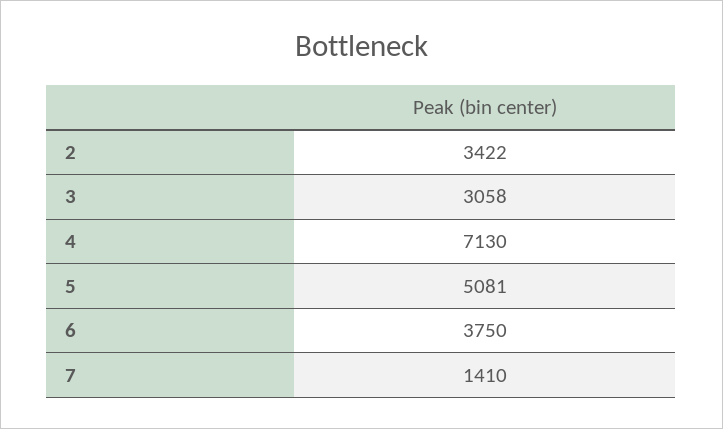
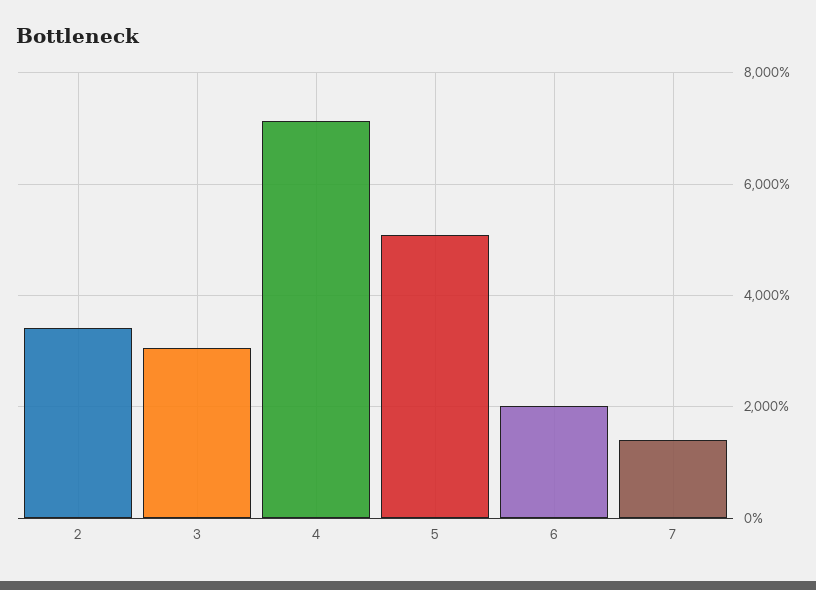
6: 3750 -> 2000

